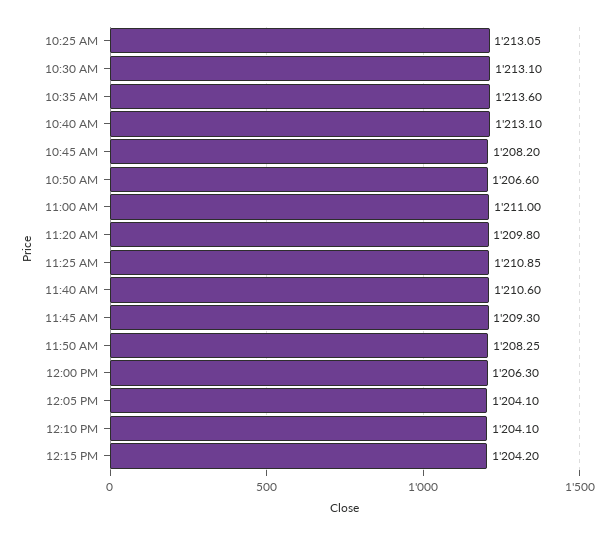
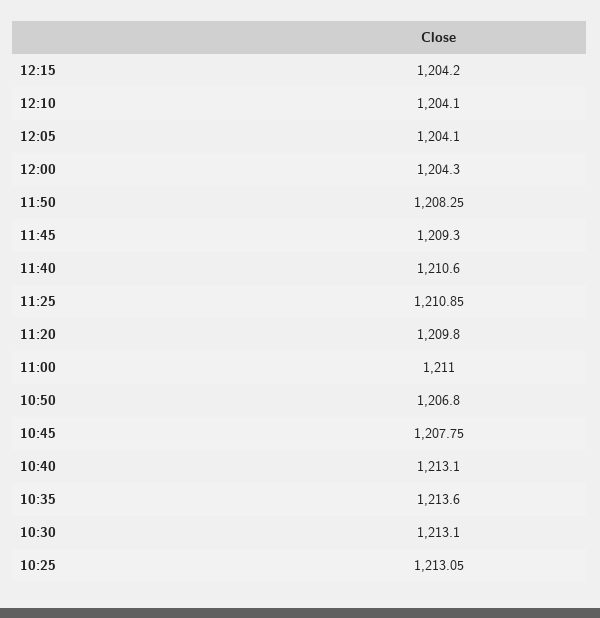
10:45 AM: 1208.2 -> 1207.75
10:50 AM: 1206.6 -> 1206.8
12:00 PM: 1206.3 -> 1204.3

